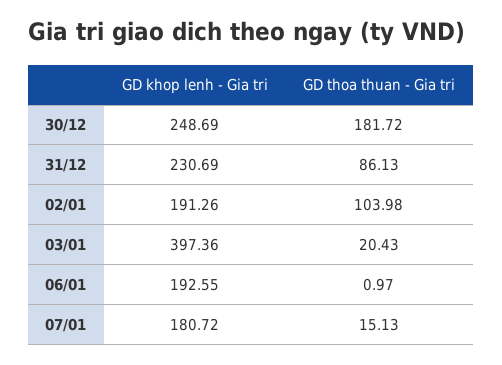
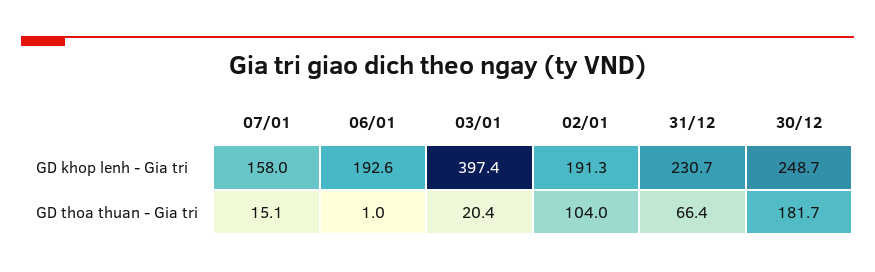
GD thoa thuan - Gia tri, 31/12: 86.13 -> 66.4
GD khop lenh - Gia tri, 07/01: 180.72 -> 158

